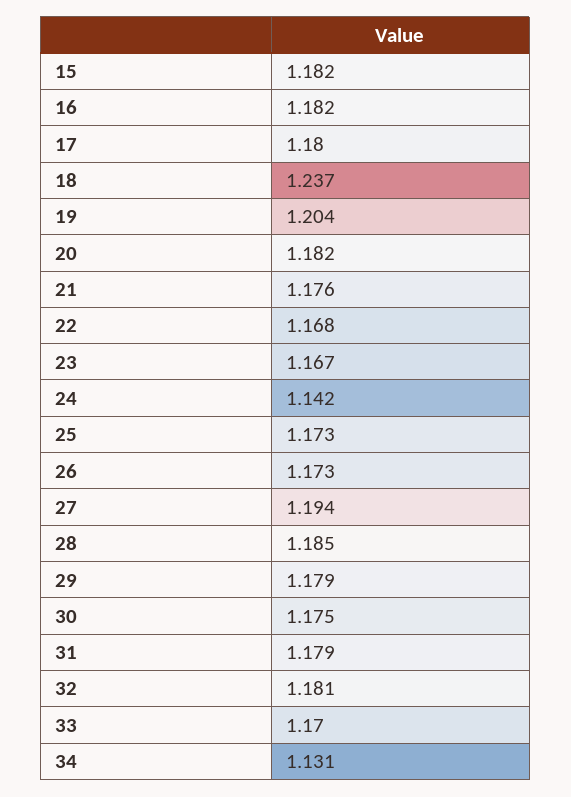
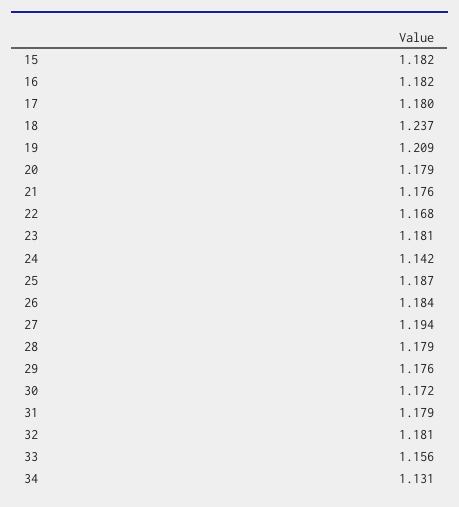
19: 1.204 -> 1.209
20: 1.182 -> 1.179
23: 1.167 -> 1.181
25: 1.173 -> 1.187
26: 1.173 -> 1.184
28: 1.185 -> 1.179
29: 1.179 -> 1.176
30: 1.175 -> 1.172
33: 1.17 -> 1.156

